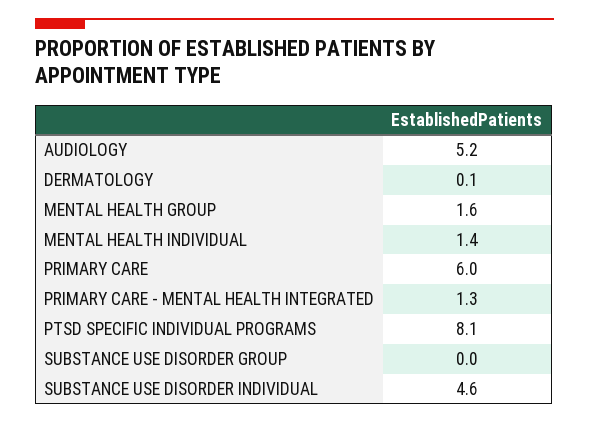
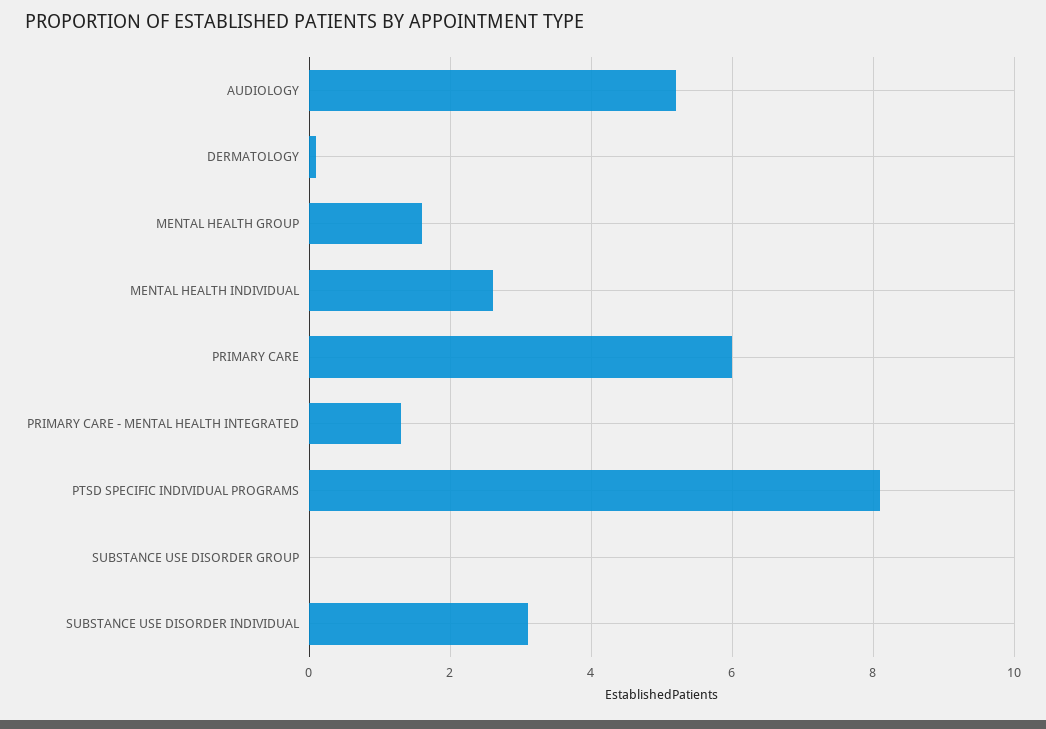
MENTAL HEALTH INDIVIDUAL: 1.4 -> 2.5
SUBSTANCE USE DISORDER INDIVIDUAL: 4.6 -> 3

